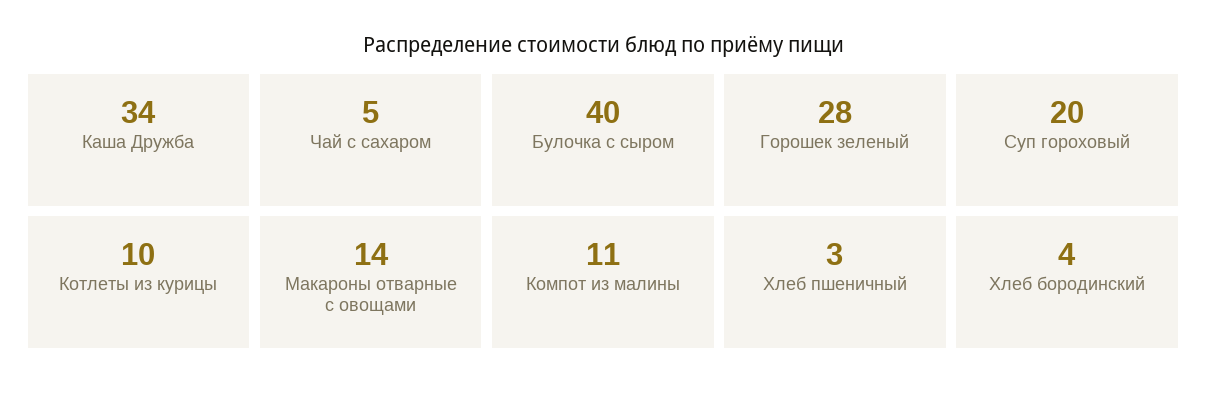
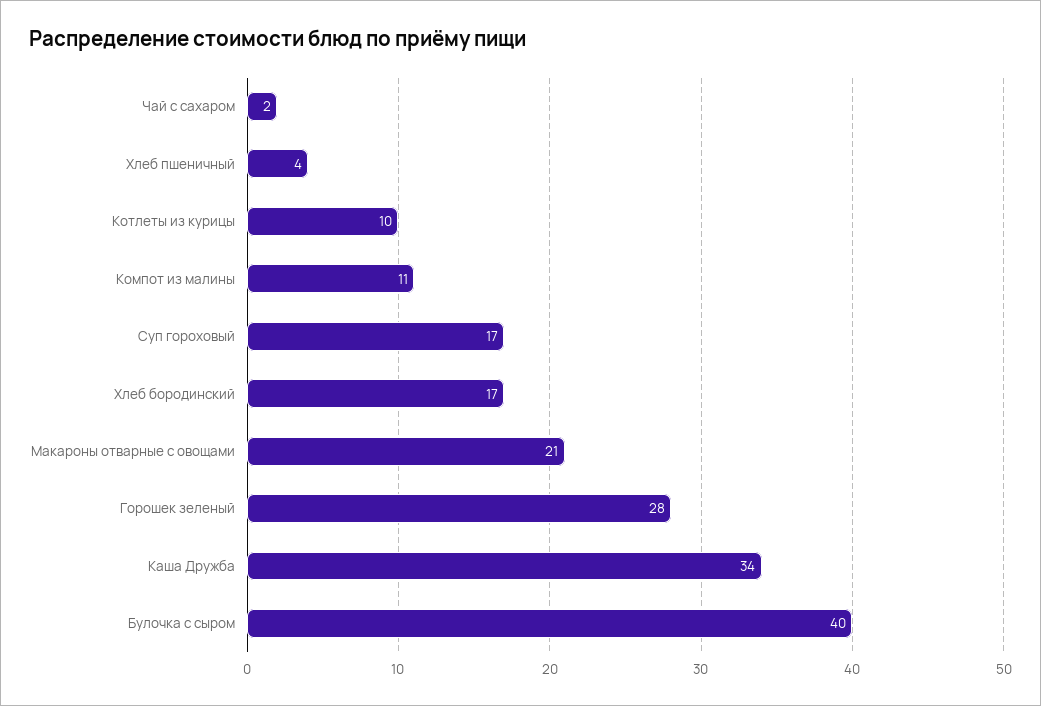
Чай с сахаром: 5 -> 2
Суп гороховый: 20 -> 17
Макароны отварные с овощами: 14 -> 21
Хлеб пшеничный: 3 -> 4
Хлеб бородинский: 4 -> 17

